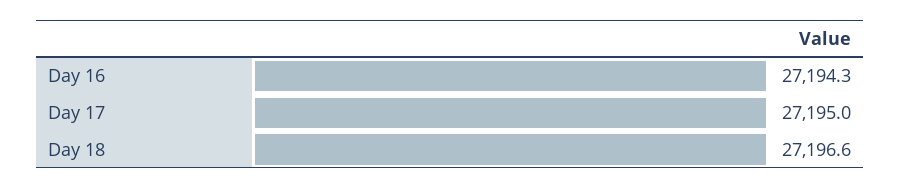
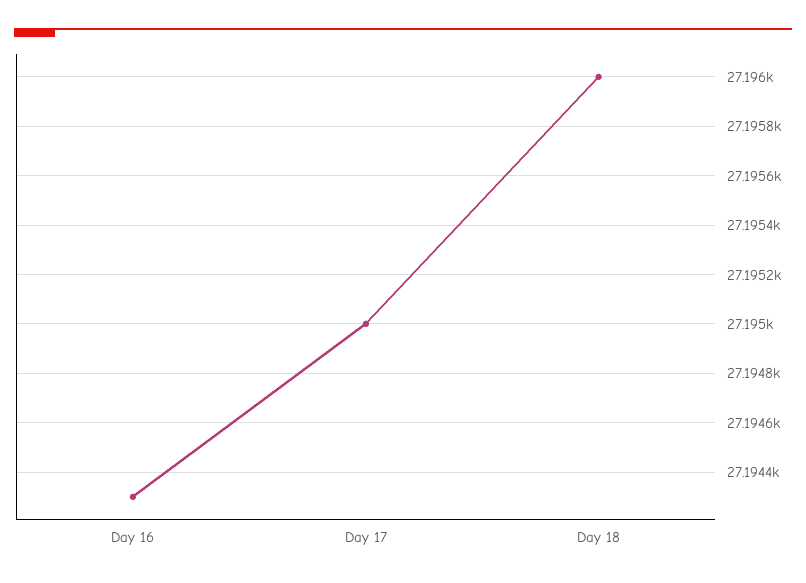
Day 18: 27196.6 -> 27196

